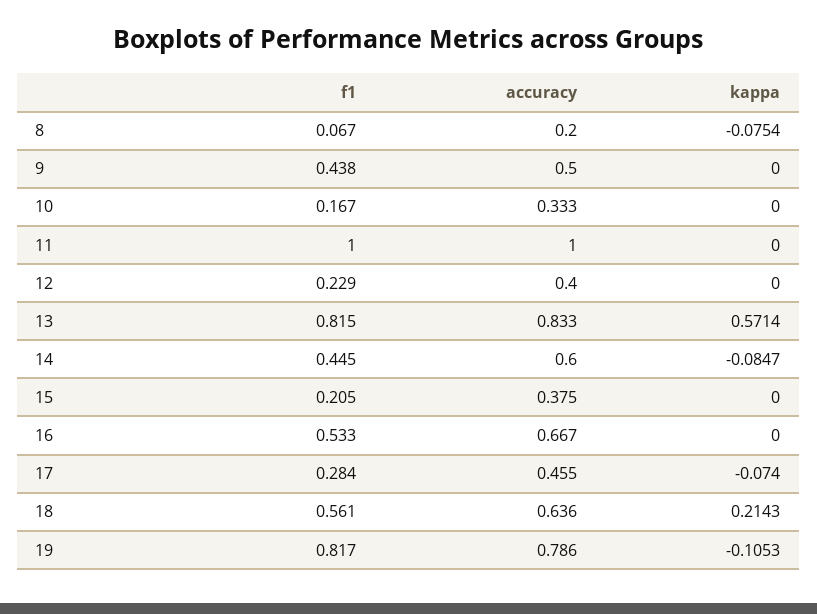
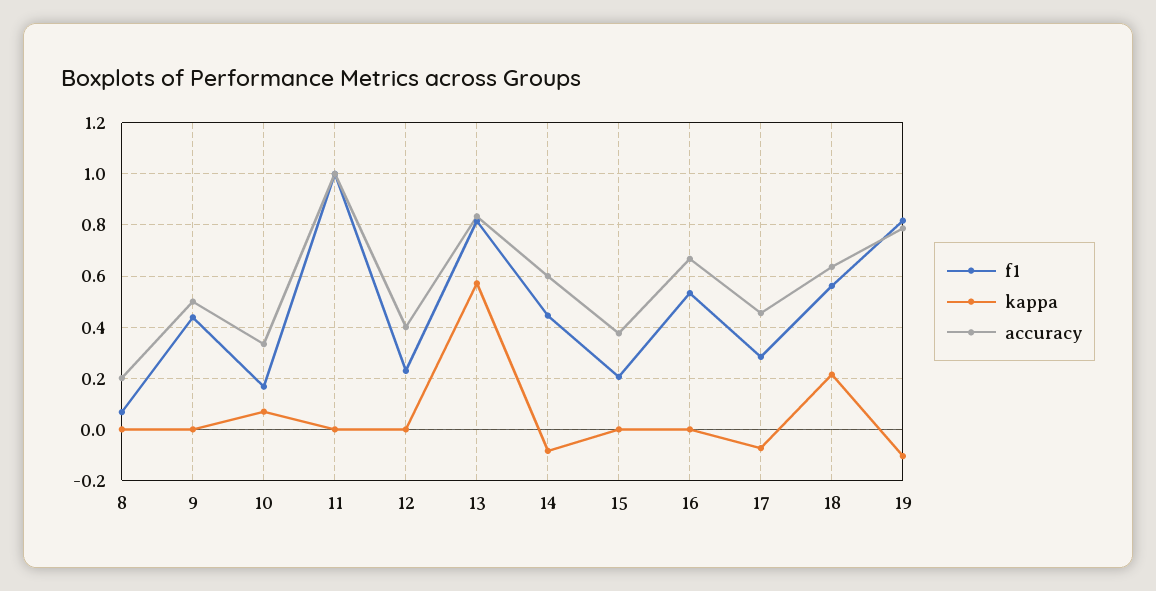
kappa, 8: -0.0754 -> 0
kappa, 10: 0 -> 0.075

